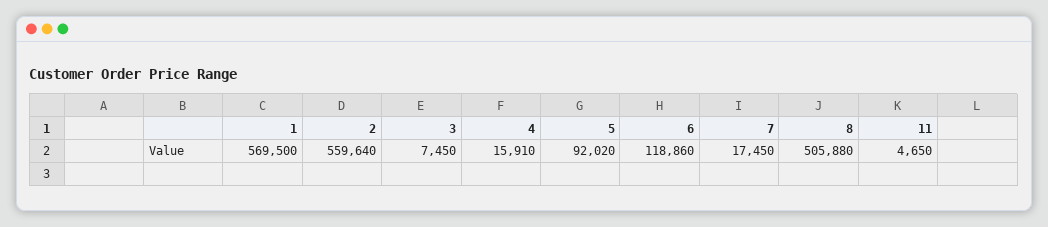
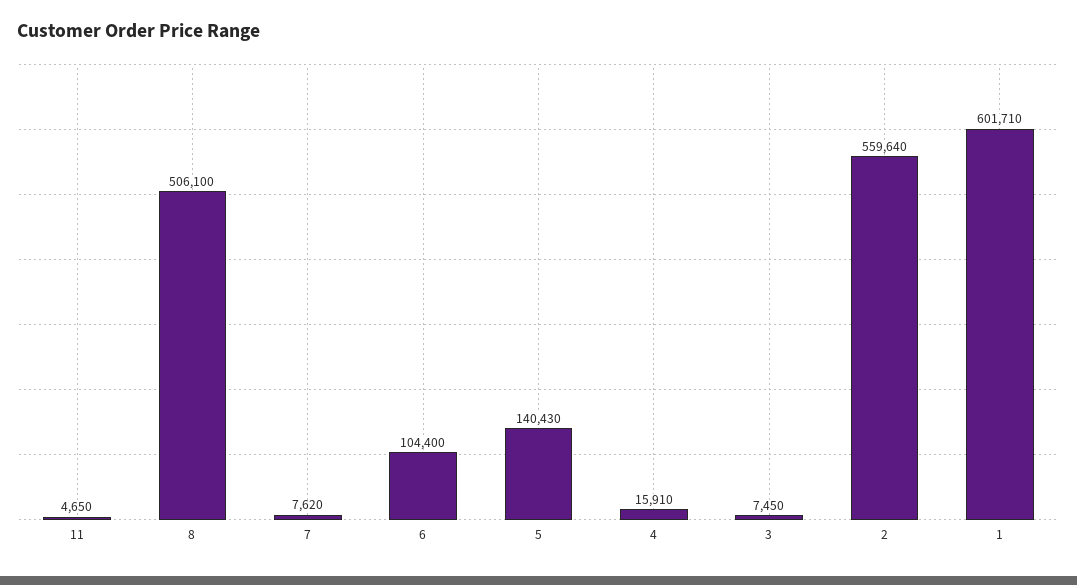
1: 569500 -> 601710
5: 92020 -> 140430
6: 118860 -> 104400
7: 17450 -> 7620
8: 505880 -> 506100

